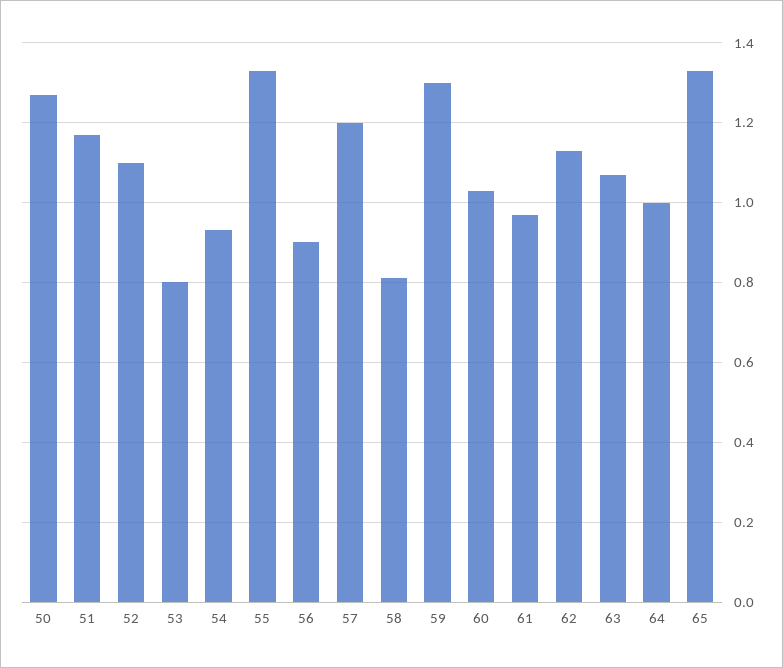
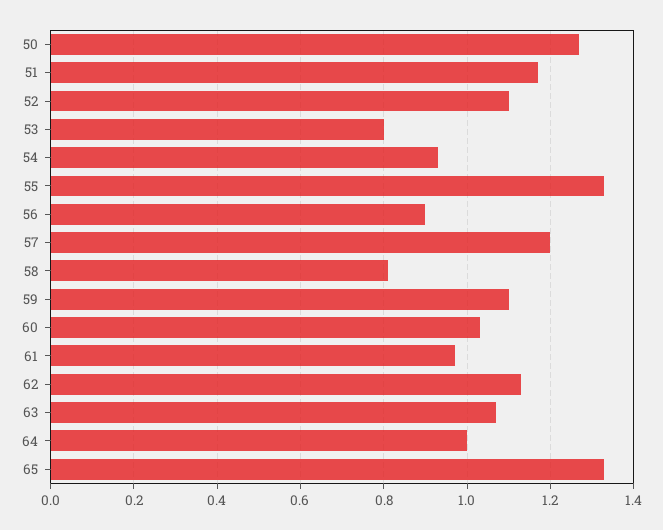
59: 1.3 -> 1.1

